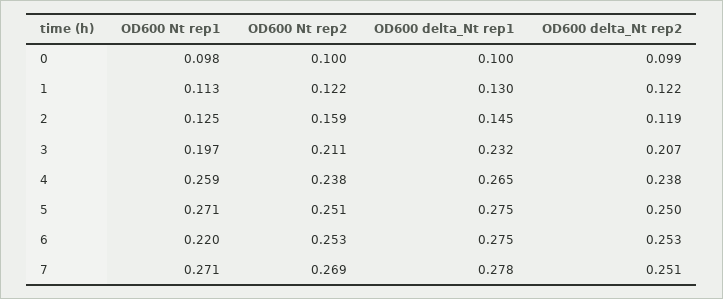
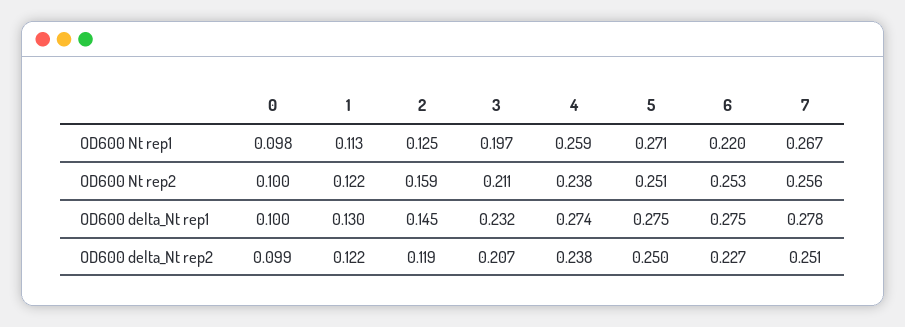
OD600 delta_Nt rep1, 4: 0.265 -> 0.274
OD600 delta_Nt rep2, 6: 0.253 -> 0.227
OD600 Nt rep1, 7: 0.271 -> 0.267
OD600 Nt rep2, 7: 0.269 -> 0.256

